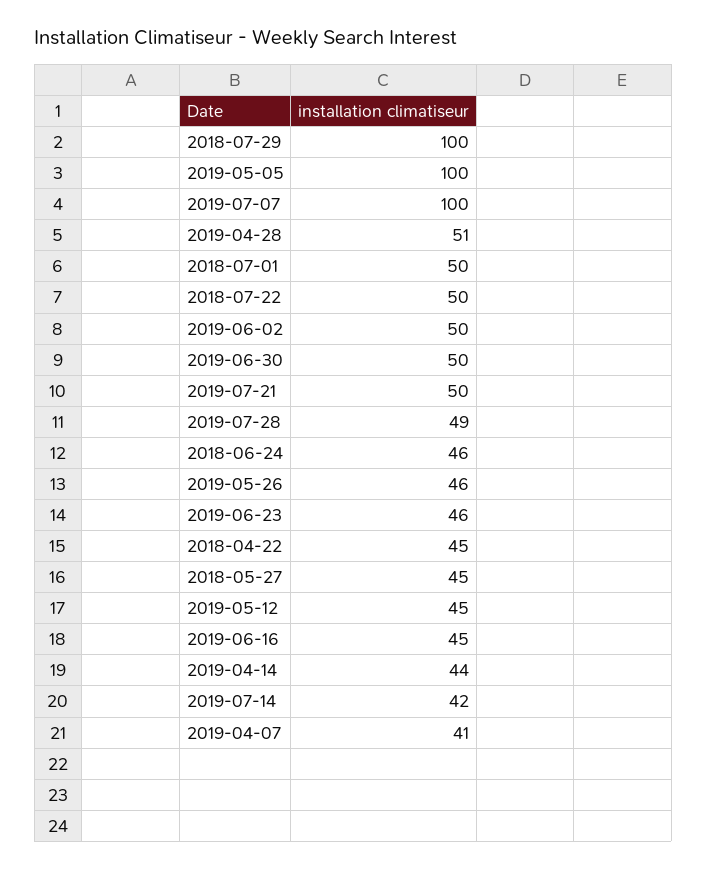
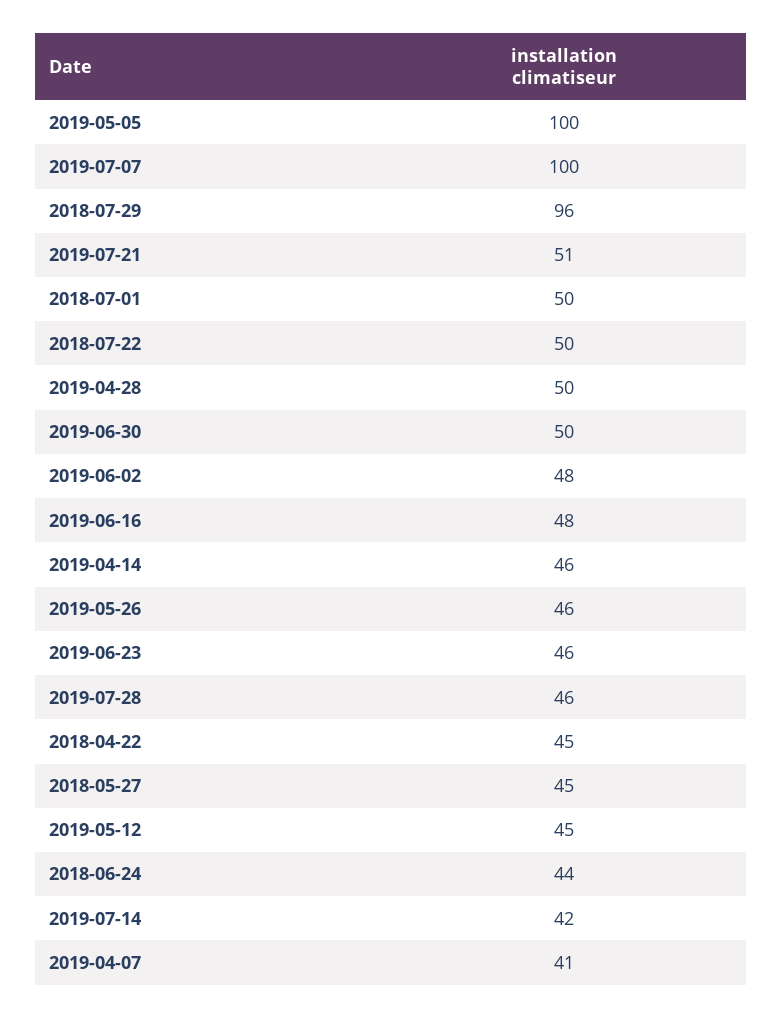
2018-07-29: 100 -> 96
2019-04-28: 51 -> 50
2019-06-02: 50 -> 48
2019-07-21: 50 -> 51
2019-07-28: 49 -> 46
2018-06-24: 46 -> 44
2019-06-16: 45 -> 48
2019-04-14: 44 -> 46

